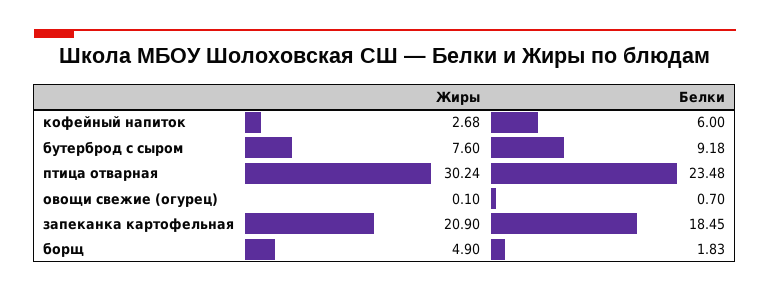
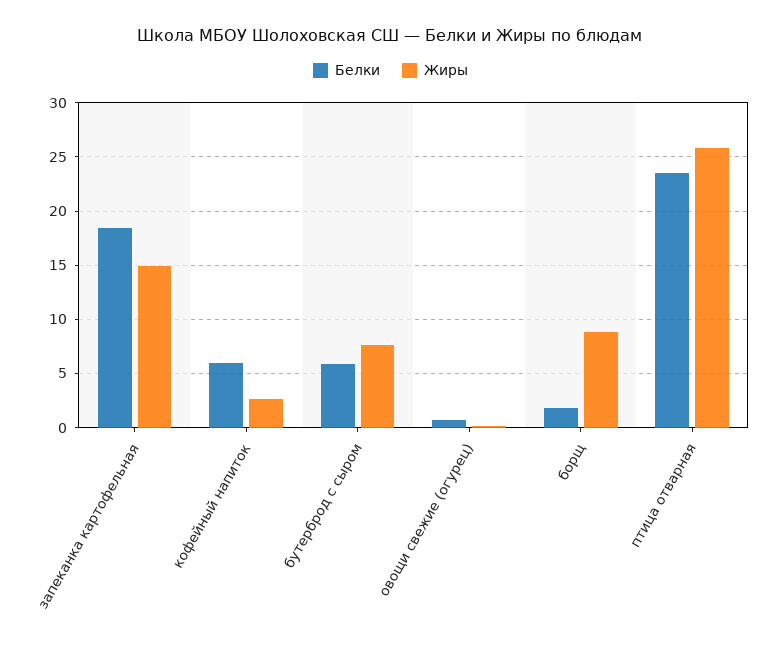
Белки, бутерброд с сыром: 9.18 -> 6
Жиры, птица отварная: 30.24 -> 26
Жиры, запеканка картофельная: 20.9 -> 15
Жиры, борщ: 4.9 -> 9

